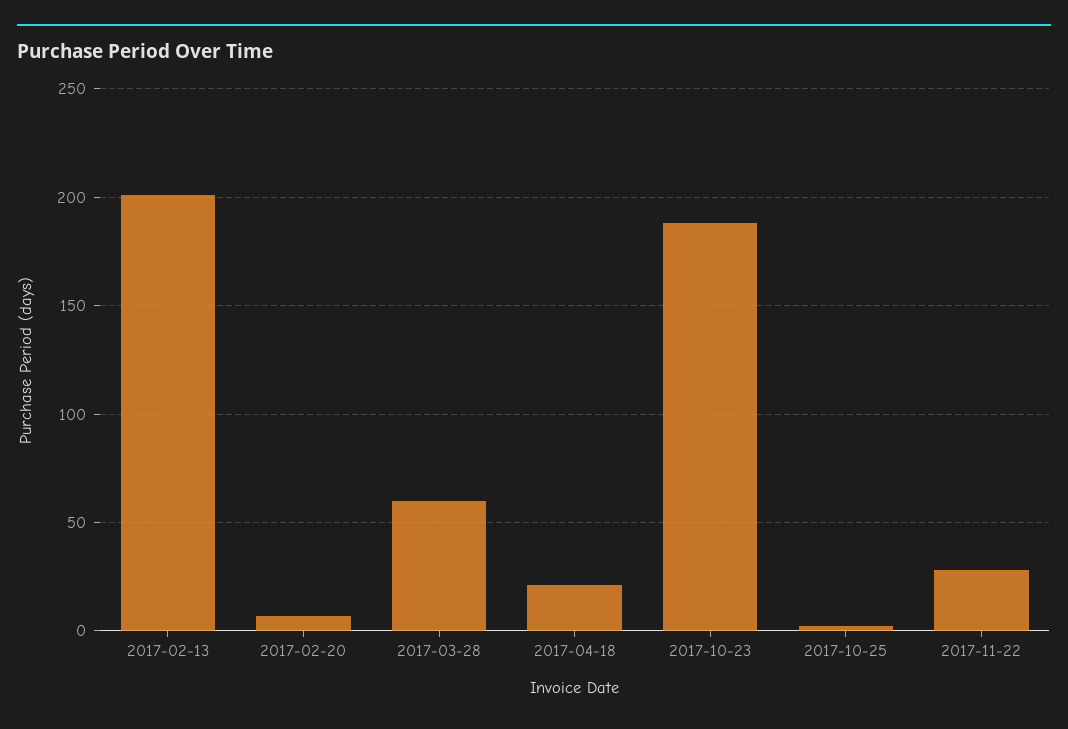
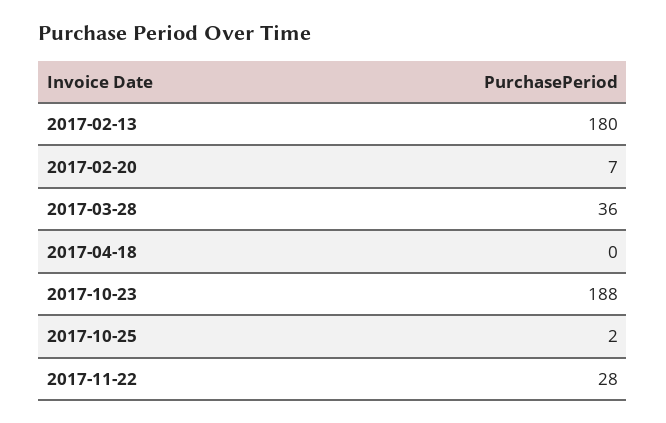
2017-02-13: 200 -> 180
2017-03-28: 60 -> 36
2017-04-18: 20 -> 0

